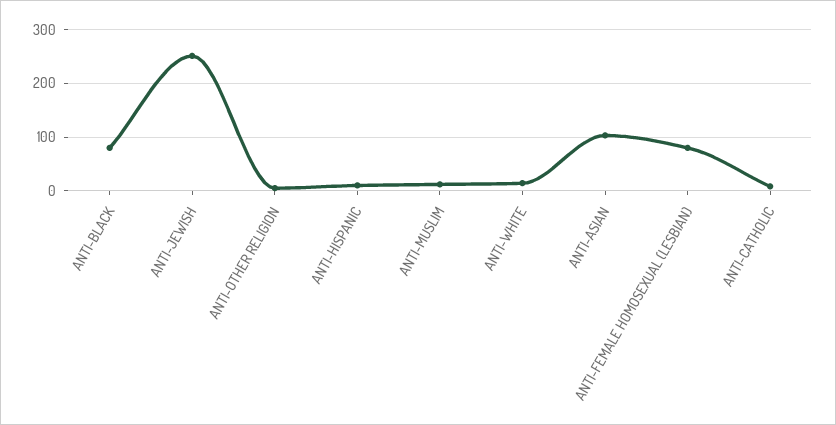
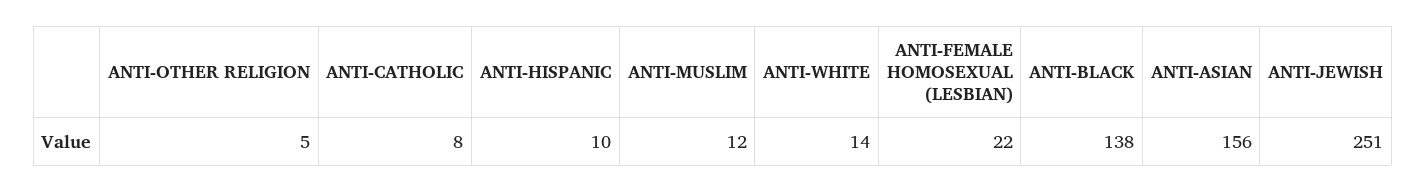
ANTI-BLACK: 80 -> 138
ANTI-ASIAN: 100 -> 156
ANTI-FEMALE HOMOSEXUAL (LESBIAN): 80 -> 22

